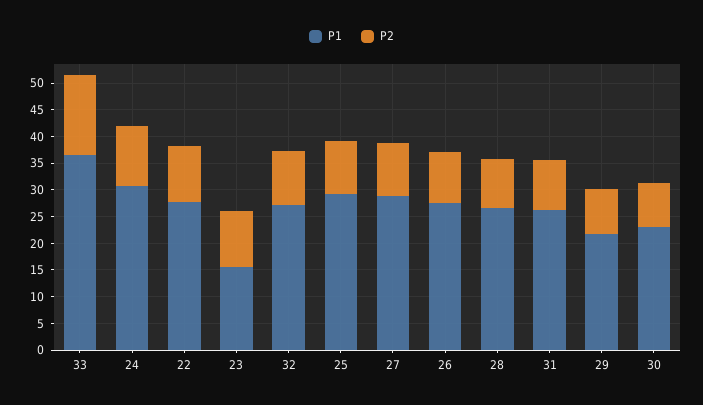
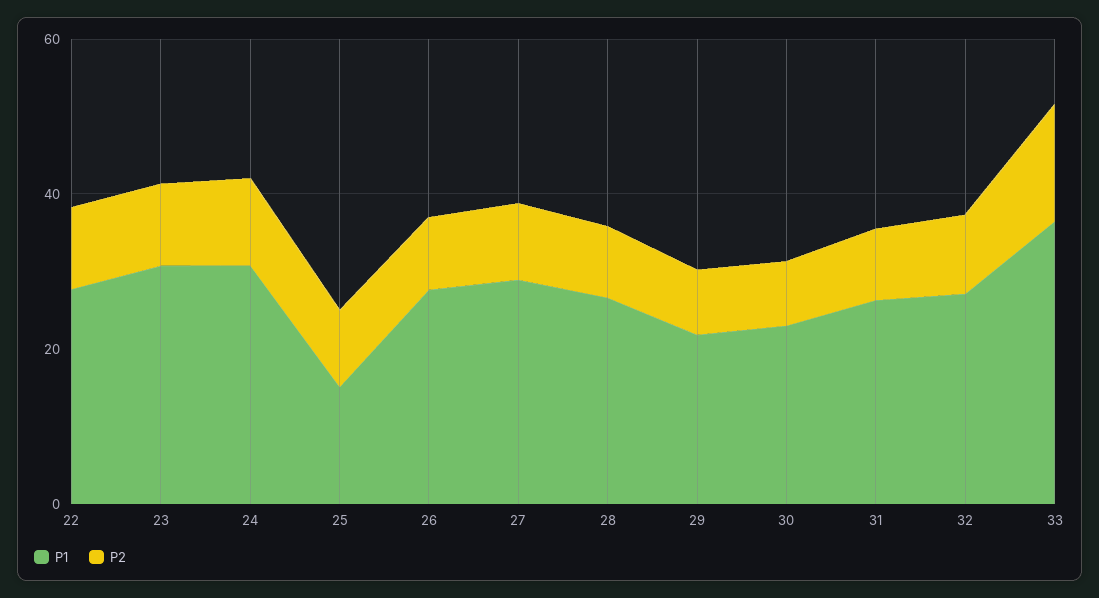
P1, 23: 15 -> 30
P1, 25: 30 -> 15

